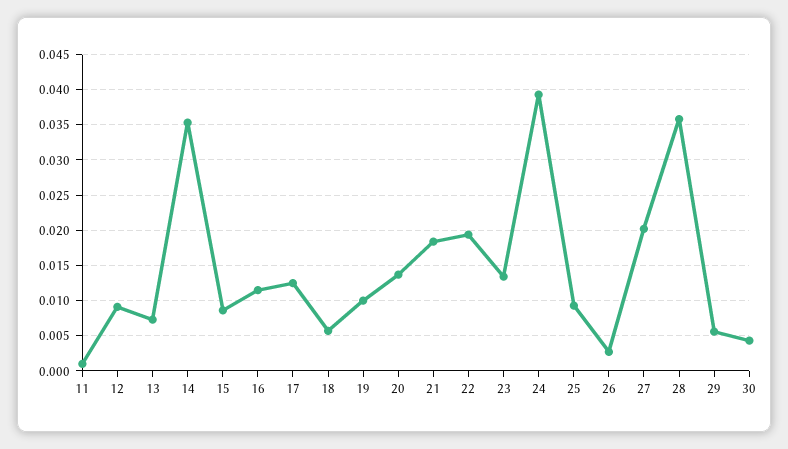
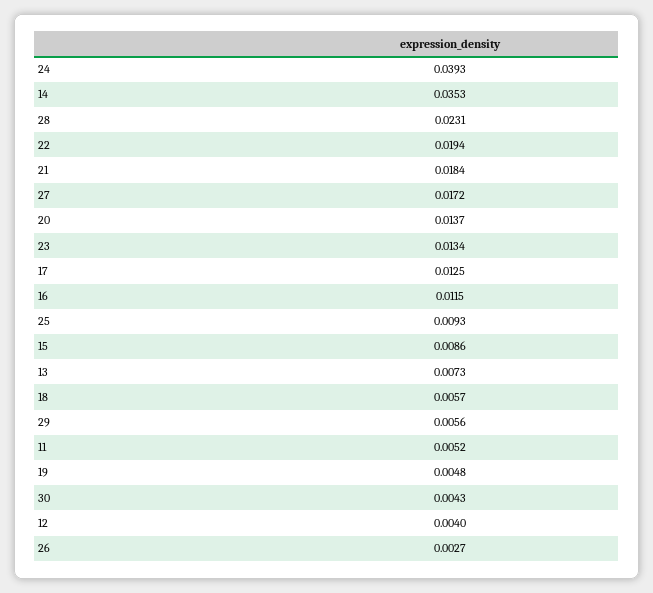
11: 0.001 -> 0.0052
12: 0.009 -> 0.004
19: 0.01 -> 0.0048
27: 0.02 -> 0.0172
28: 0.036 -> 0.0231

